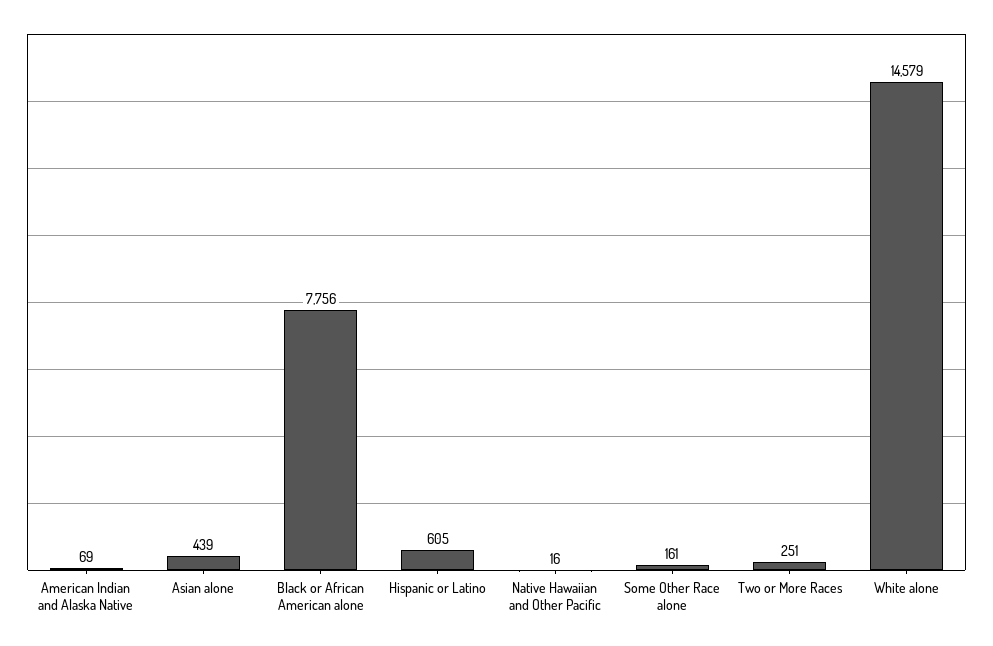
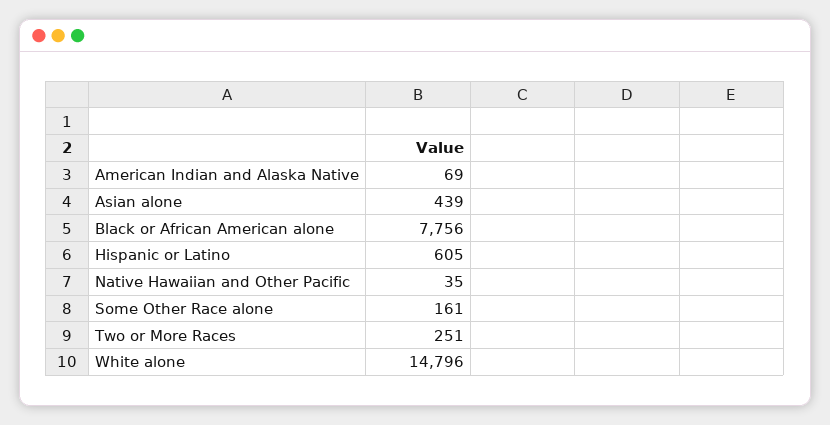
Native Hawaiian and Other Pacific: 16 -> 35
White alone: 14579 -> 14796

